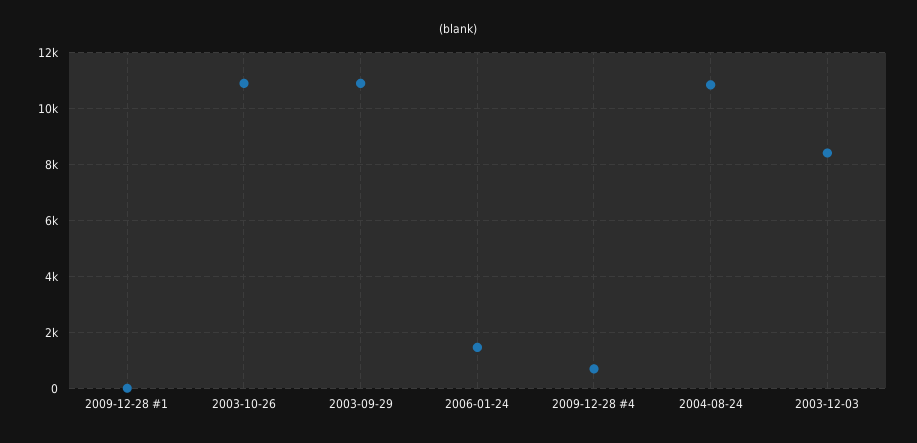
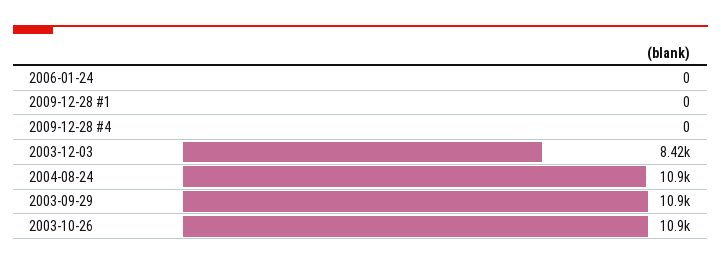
2006-01-24: 1500 -> 0
2009-12-28 #4: 750 -> 0

